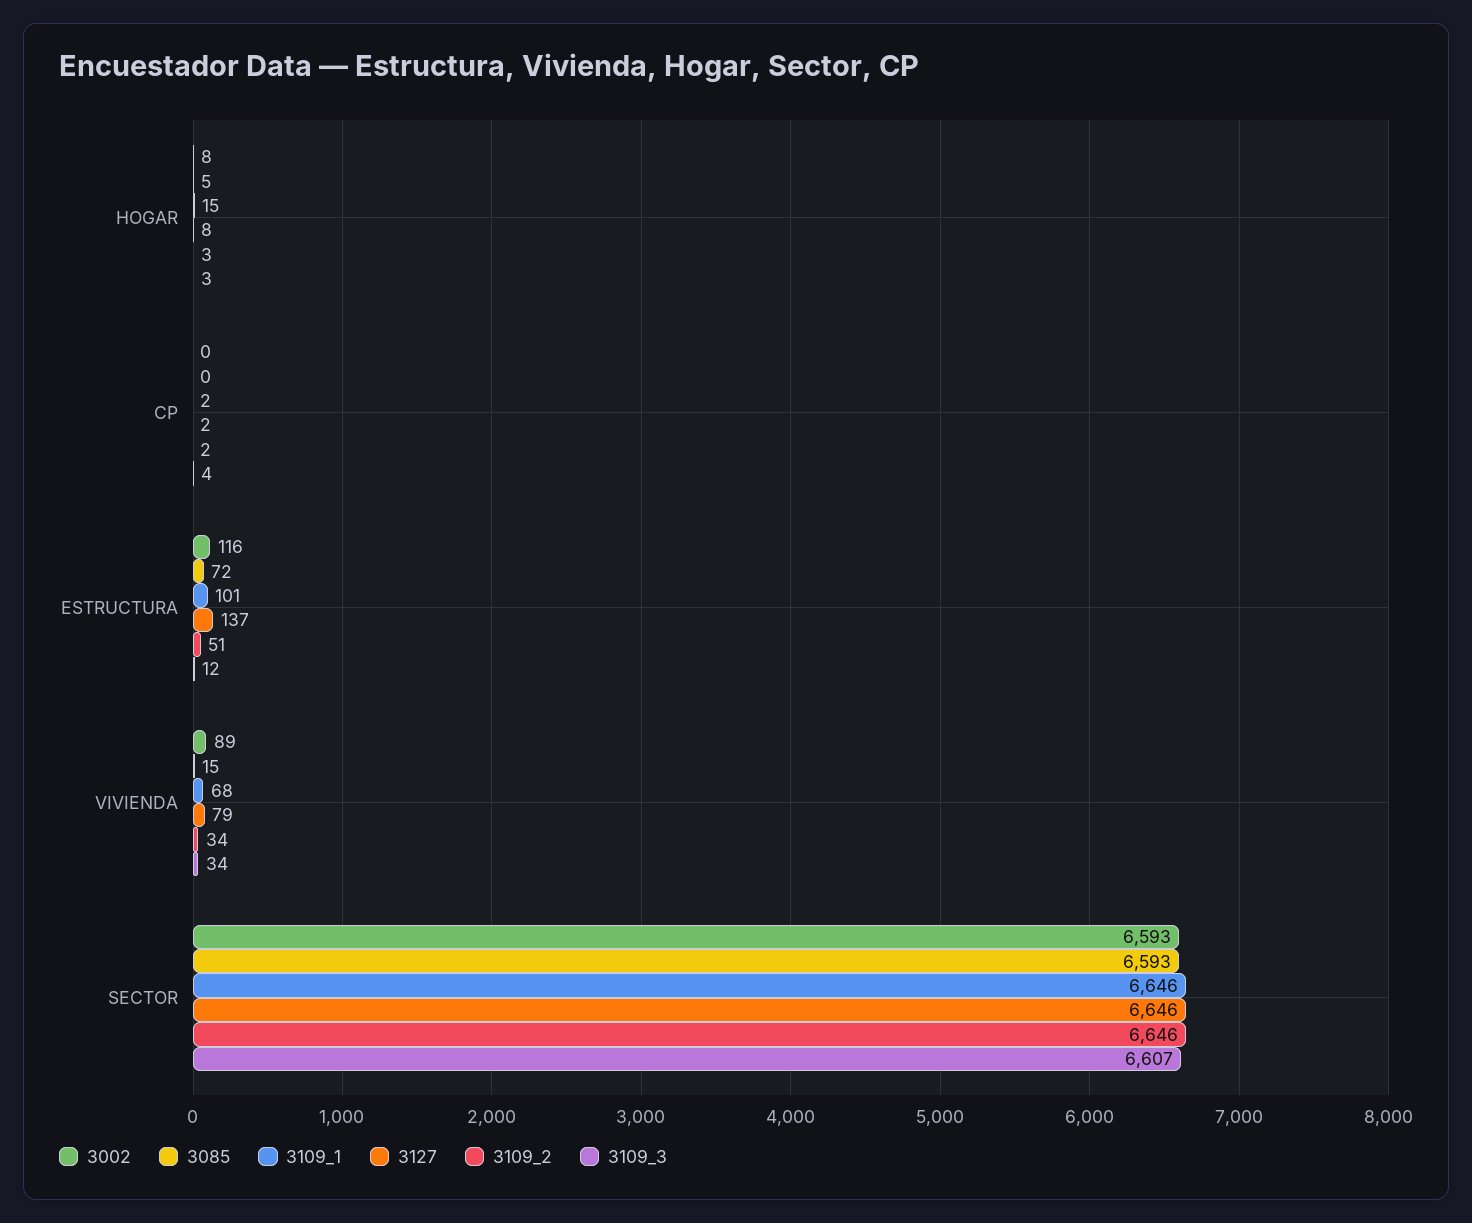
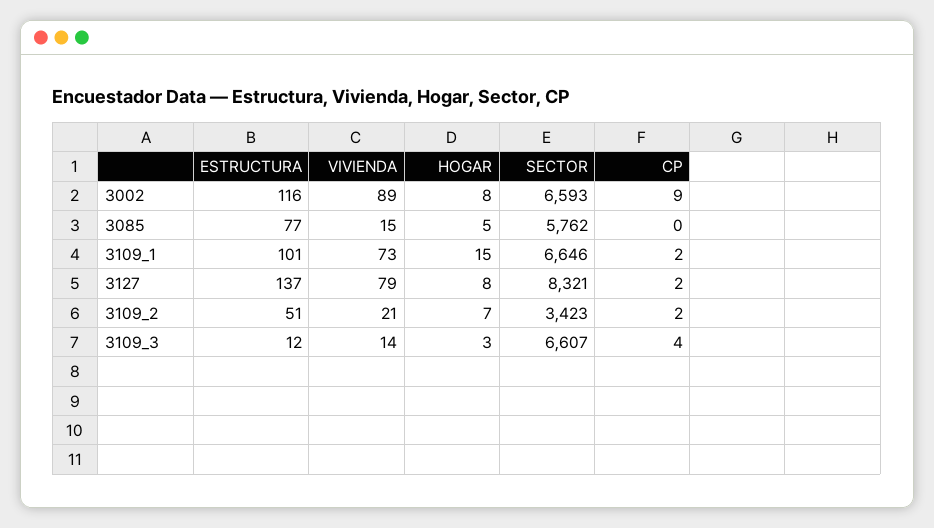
3109_2, HOGAR: 3 -> 7
3002, CP: 0 -> 9
3085, ESTRUCTURA: 72 -> 77
3109_1, VIVIENDA: 68 -> 73
3109_2, VIVIENDA: 34 -> 21
3109_3, VIVIENDA: 34 -> 14
3085, SECTOR: 6593 -> 5762
3127, SECTOR: 6646 -> 8321
3109_2, SECTOR: 6646 -> 3423

